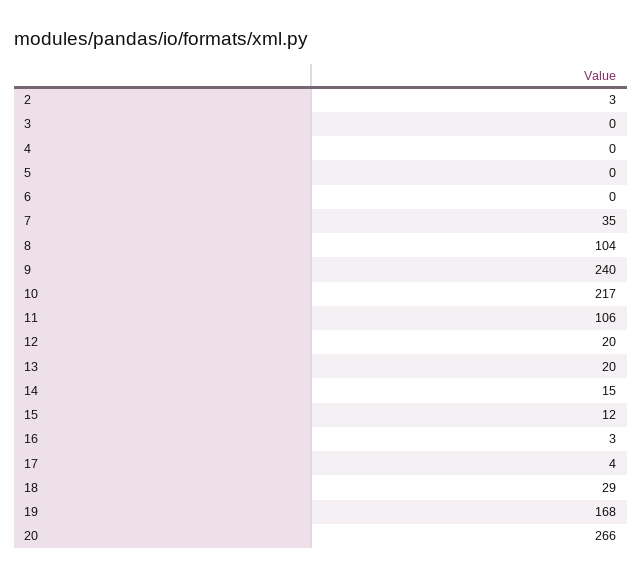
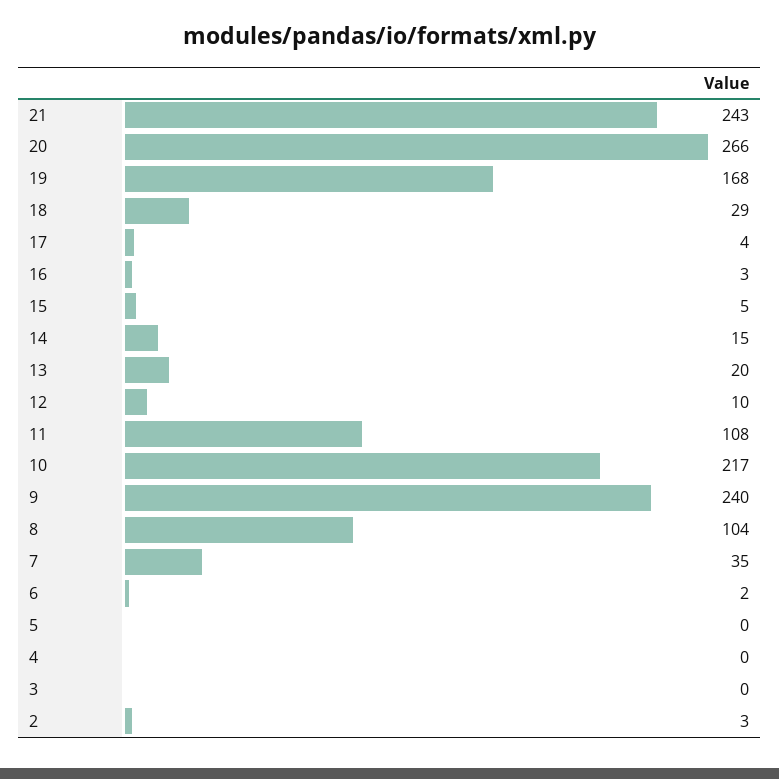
6: 0 -> 2
11: 106 -> 108
12: 20 -> 10
15: 12 -> 5
21: none -> 243

